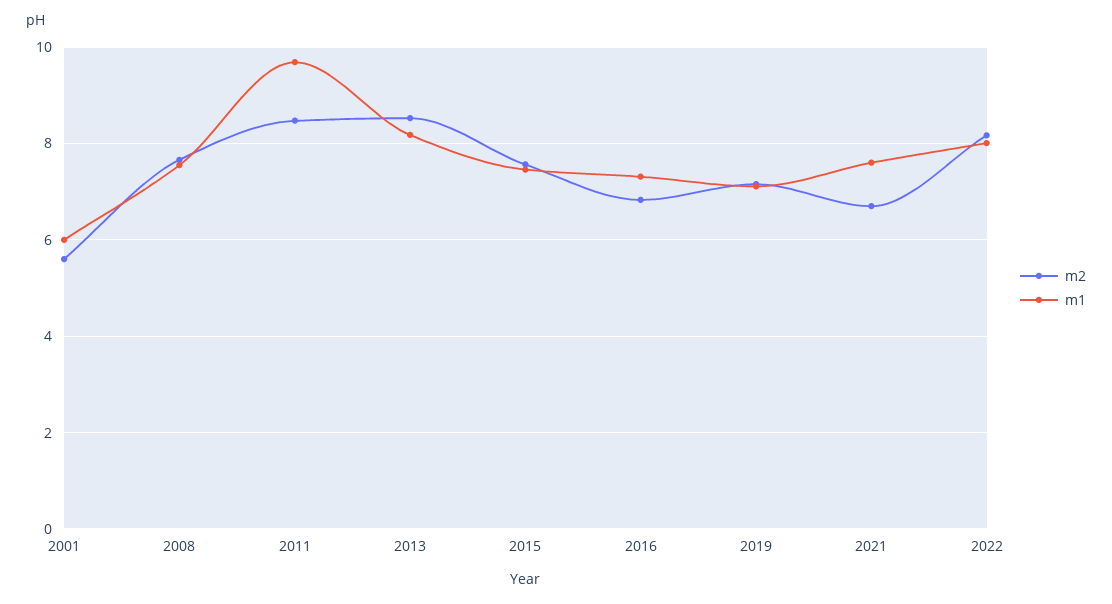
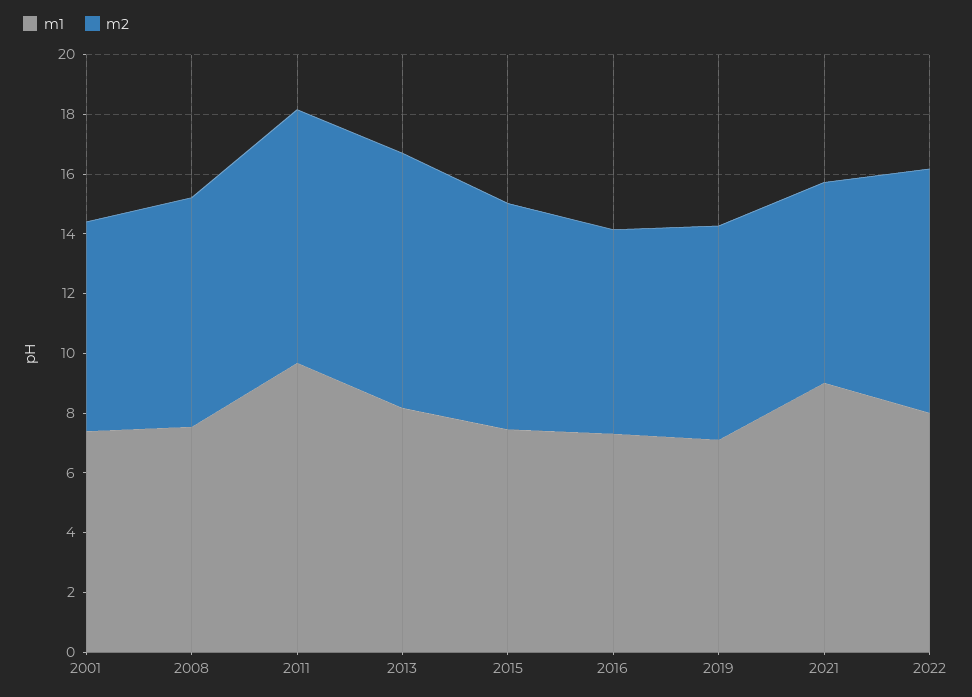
m2, 2001: 5.6 -> 7
m1, 2001: 6 -> 7.5
m1, 2021: 7.6 -> 9

